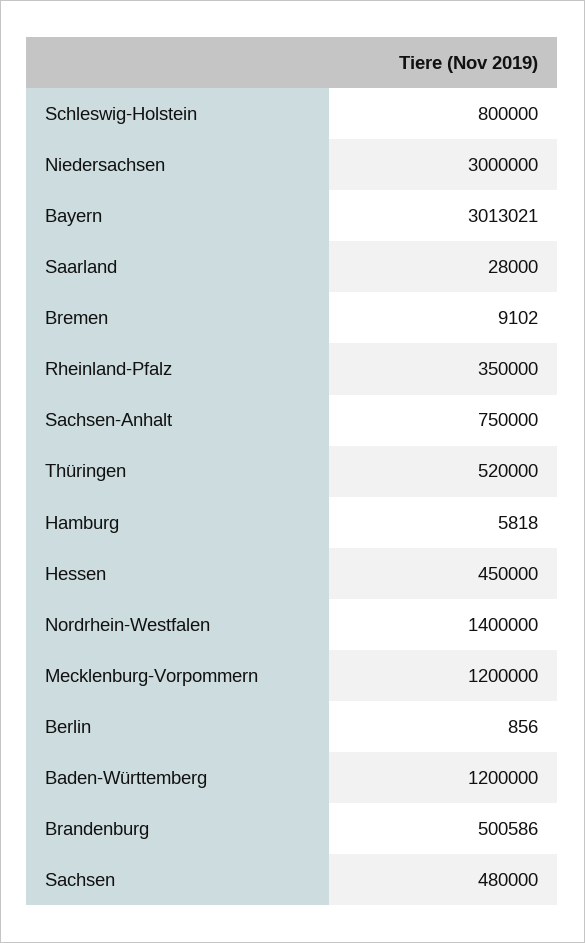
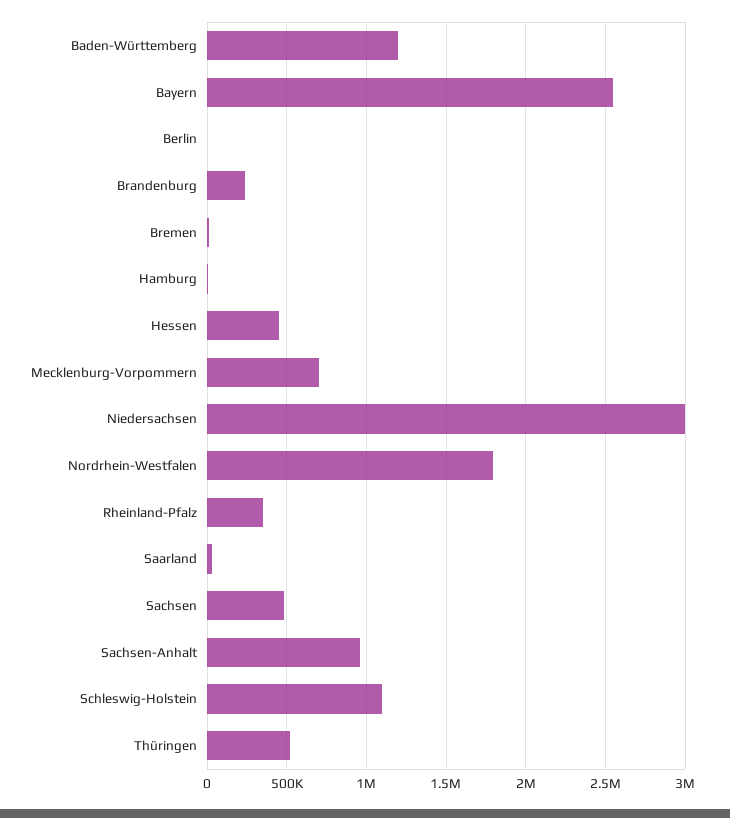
Schleswig-Holstein: 800000 -> 1100000
Bayern: 3013021 -> 2550000
Sachsen-Anhalt: 750000 -> 950000
Nordrhein-Westfalen: 1400000 -> 1800000
Mecklenburg-Vorpommern: 1200000 -> 700000
Brandenburg: 500586 -> 250000

